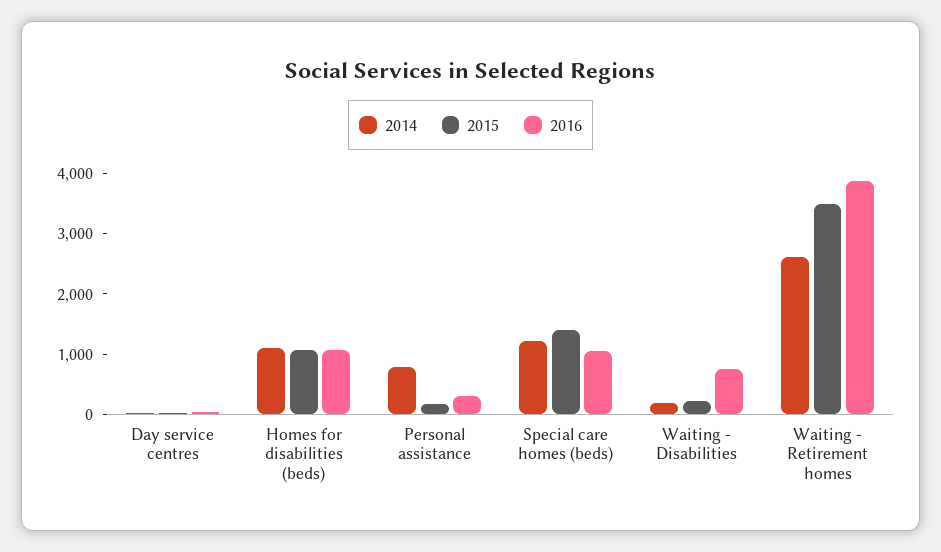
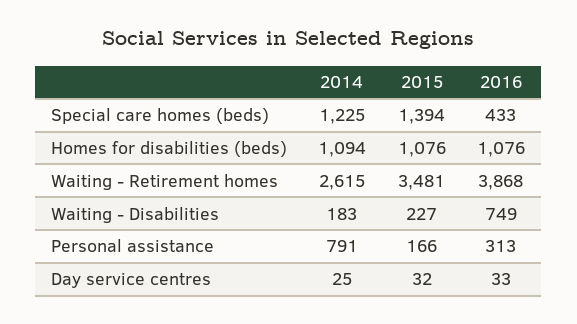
2016, Special care homes (beds): 1000 -> 433

